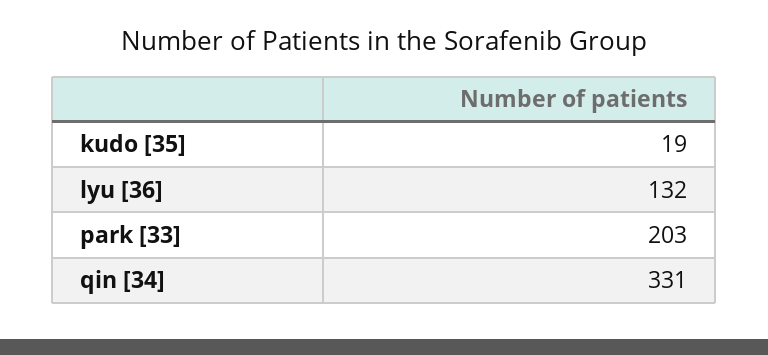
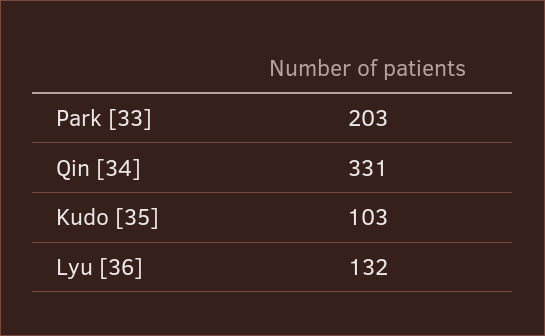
kudo [35]: 19 -> 103

